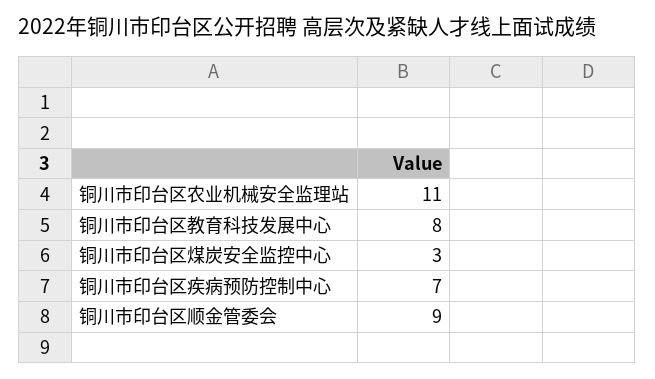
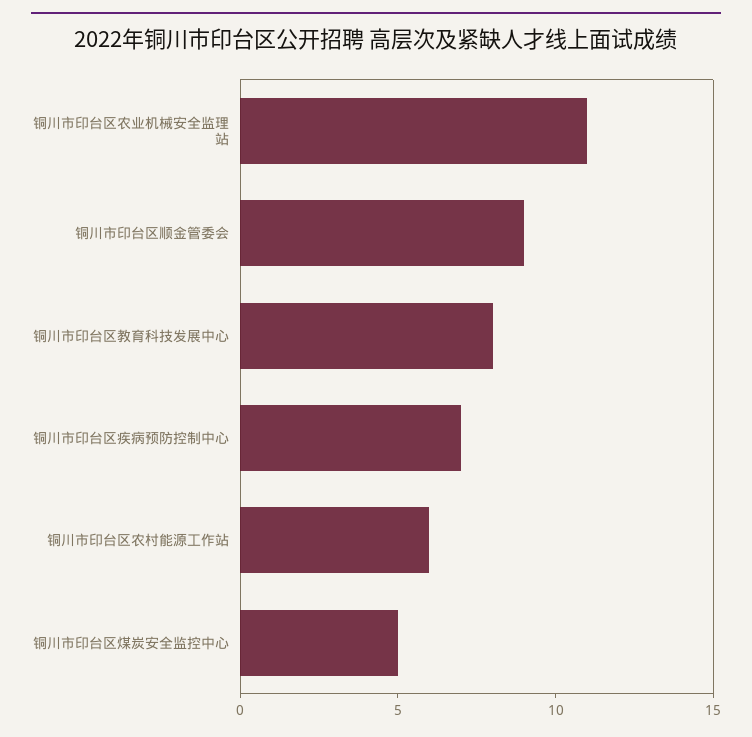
铜川市印台区煤炭安全监控中心: 3 -> 5
铜川市印台区农村能源工作站: none -> 6

